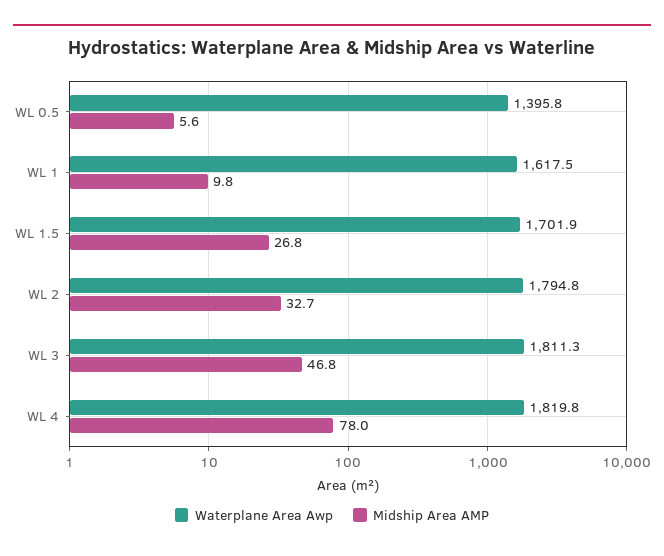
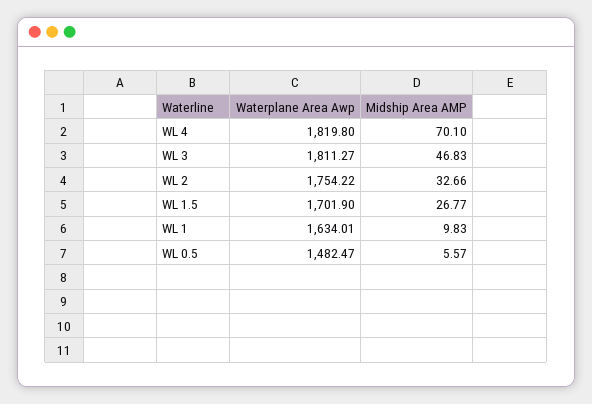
Waterplane Area Awp, WL 0.5: 1395.8 -> 1482.47
Waterplane Area Awp, WL 1: 1617.5 -> 1634.01
Waterplane Area Awp, WL 2: 1794.8 -> 1754.22
Midship Area AMP, WL 4: 78 -> 70.1

